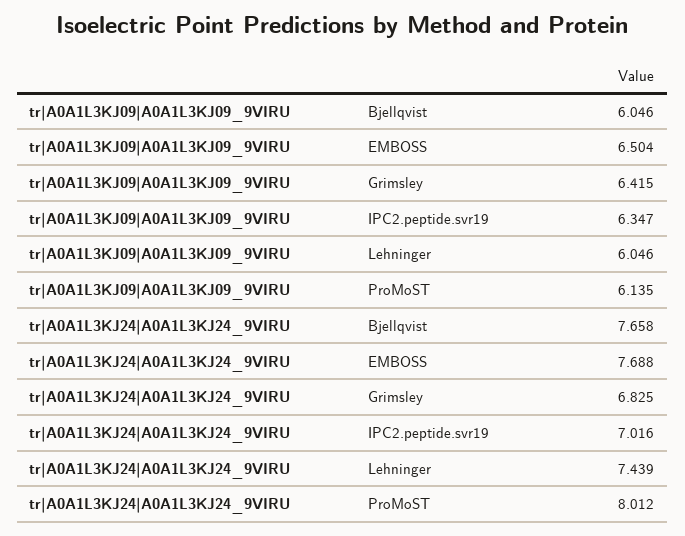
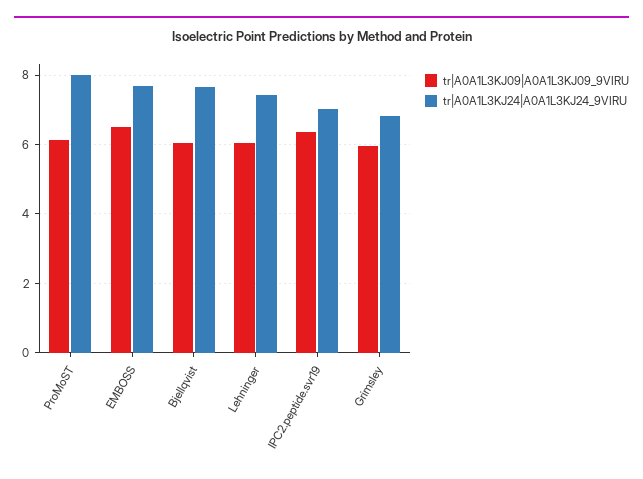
tr|A0A1L3KJ09|A0A1L3KJ09_9VIRU, Grimsley: 6.415 -> 6

